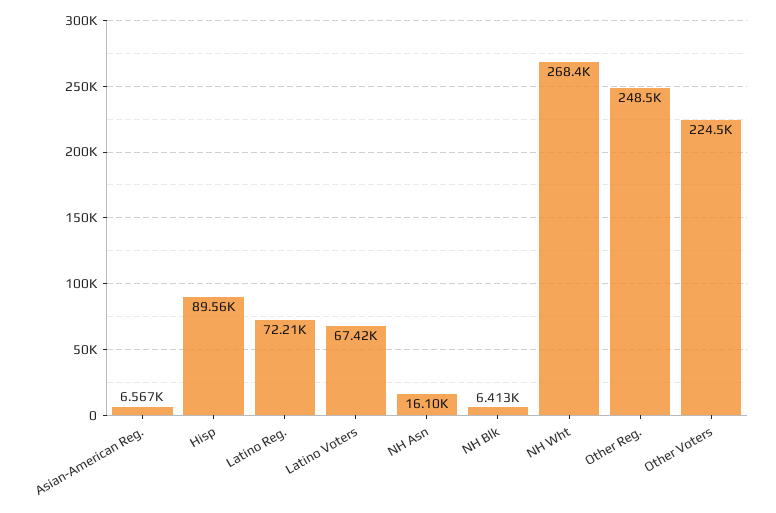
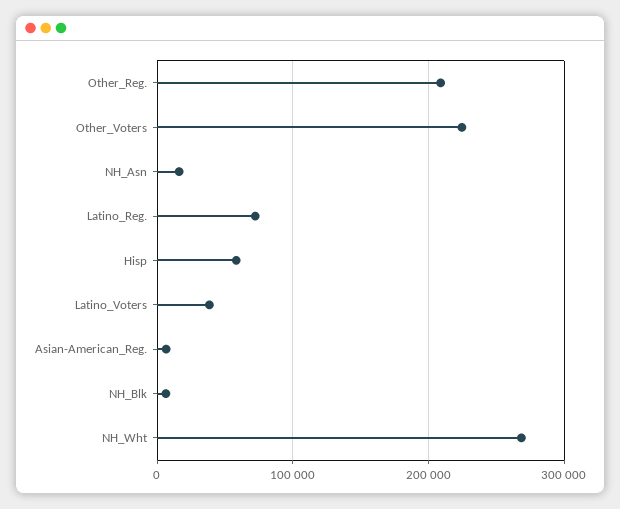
Hisp: 89560 -> 60000
Latino Voters: 67420 -> 40000
Other Reg.: 248500 -> 210000

